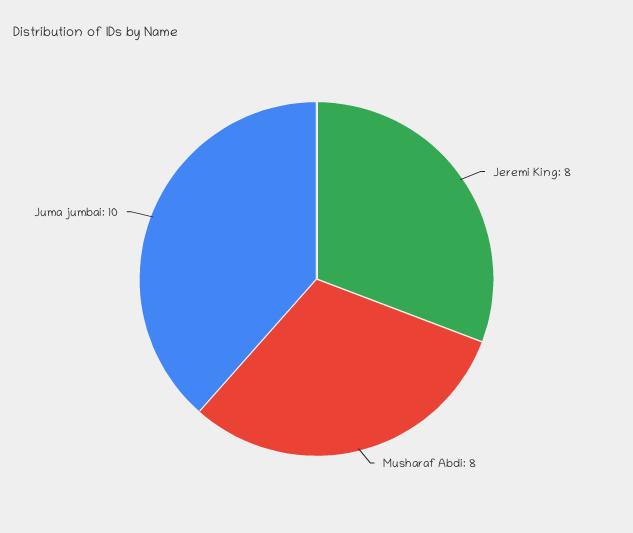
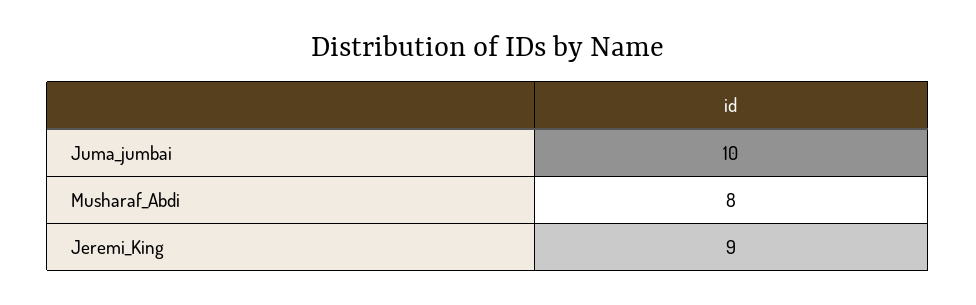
Jeremi King: 8 -> 9

